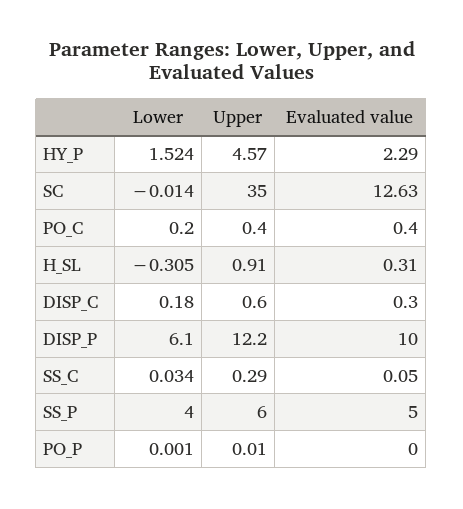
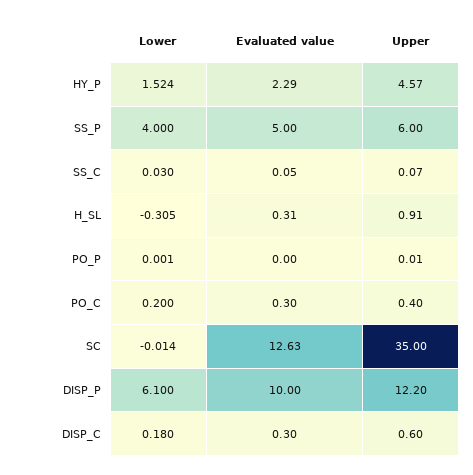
Evaluated value, PO_C: 0.4 -> 0.3
Lower, SS_C: 0.034 -> 0.03
Upper, SS_C: 0.29 -> 0.07

